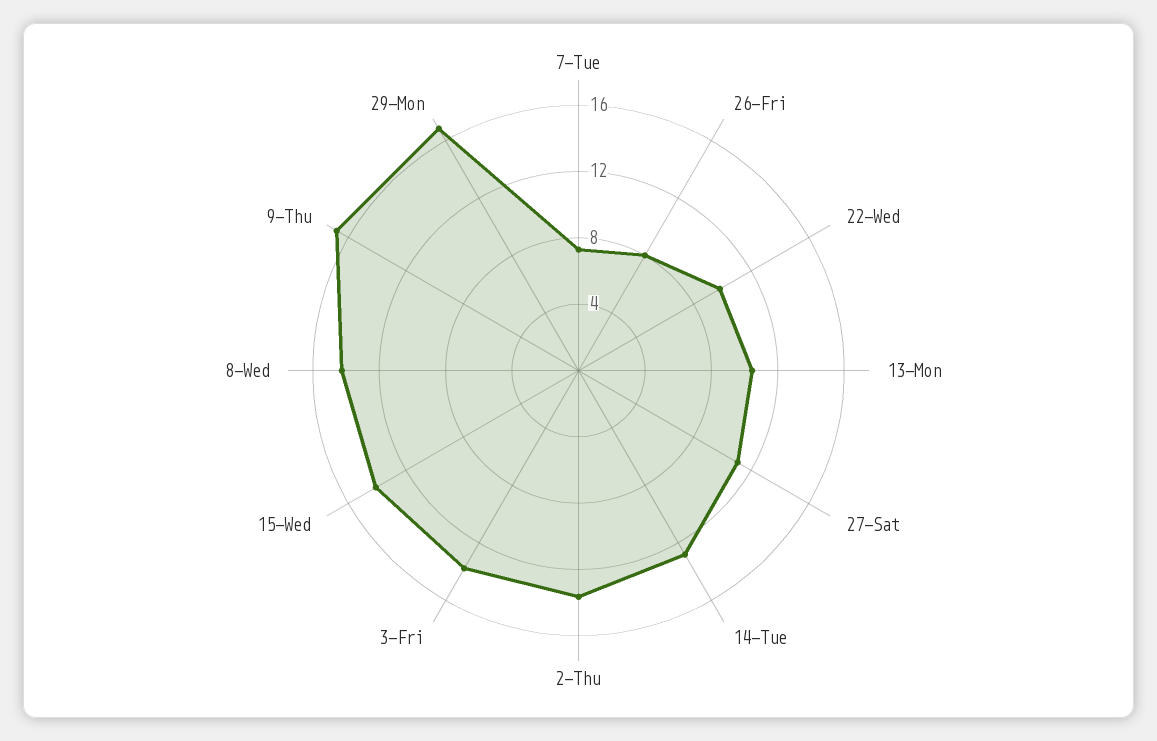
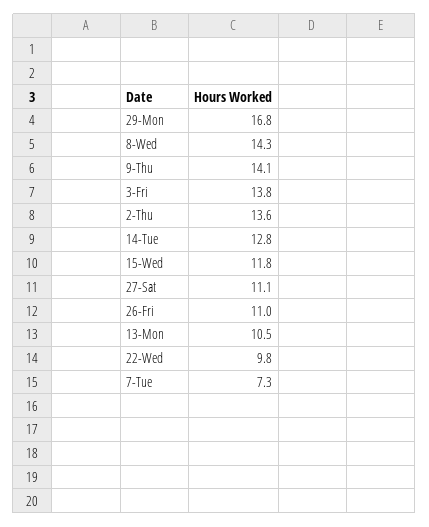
26-Fri: 8 -> 11
15-Wed: 14 -> 11.8
9-Thu: 17 -> 14.1

